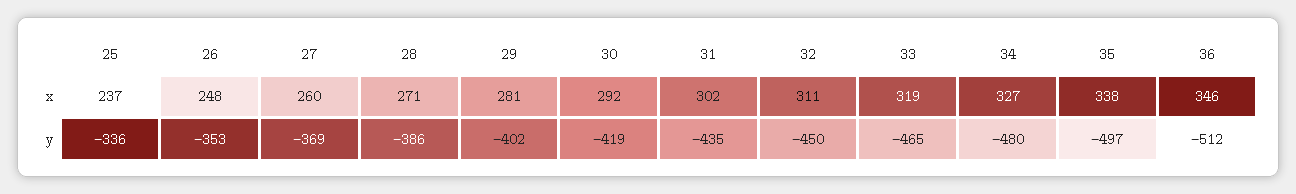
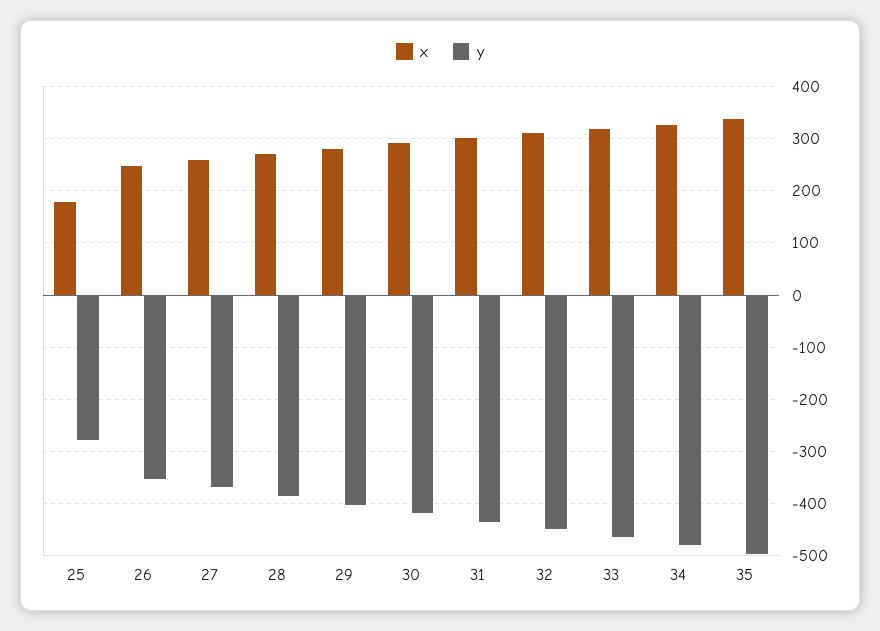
x, 25: 237 -> 180
x, 36: 346 -> none
y, 25: -336 -> -280
y, 36: -512 -> none

